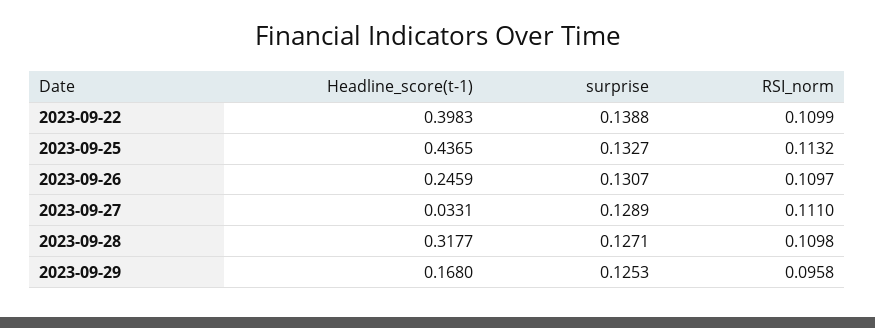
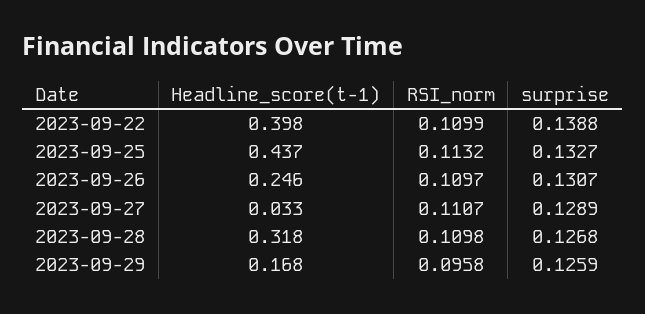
RSI_norm, 2023-09-27: 0.111 -> 0.1107
surprise, 2023-09-28: 0.1271 -> 0.1268
surprise, 2023-09-29: 0.1253 -> 0.1259

